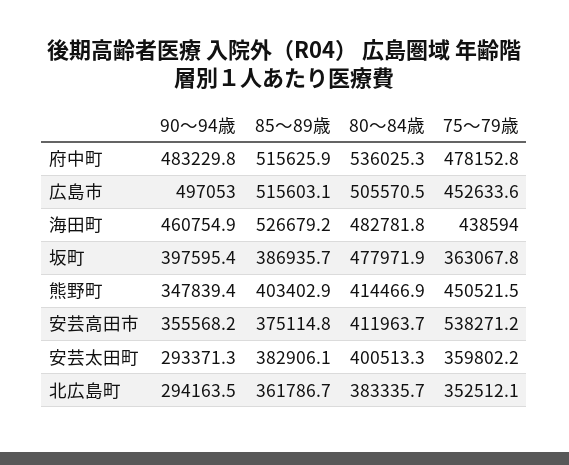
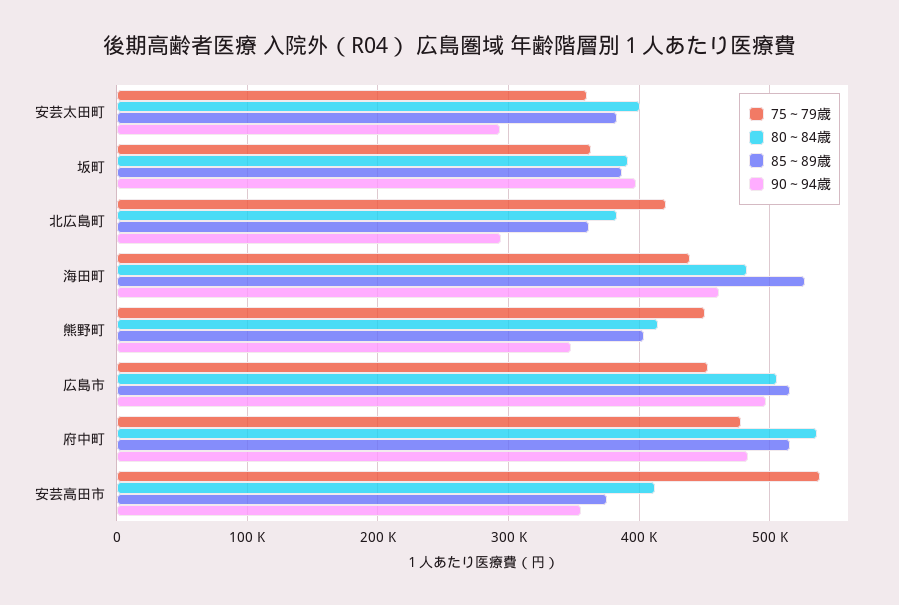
80～84歳, 坂町: 477971.9 -> 390000
75～79歳, 北広島町: 352512.1 -> 420000

